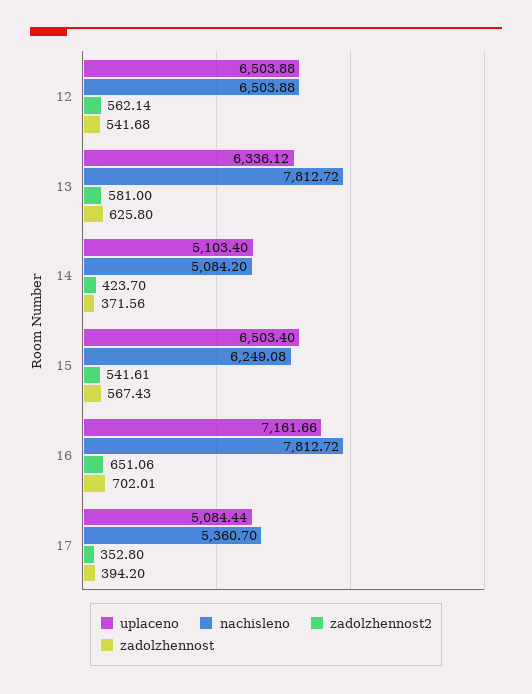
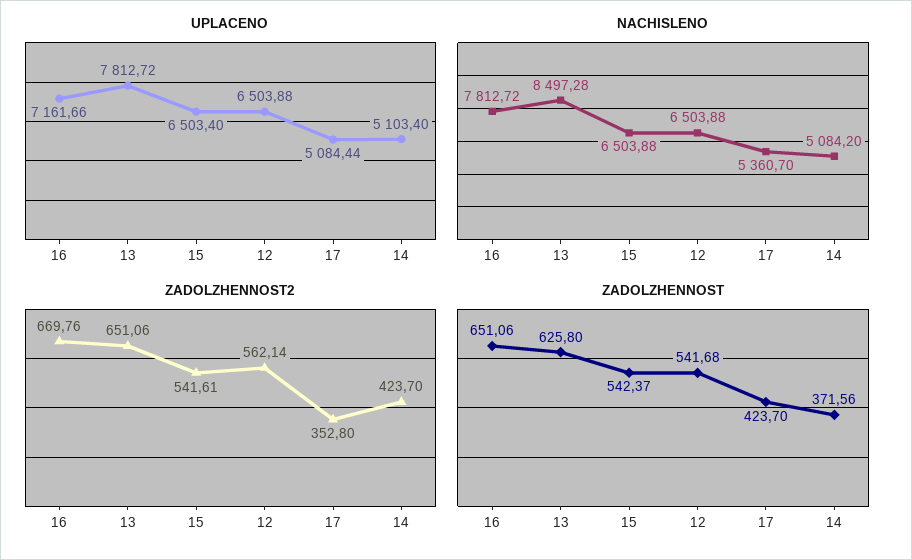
uplaceno, 13: 6336.12 -> 7812.72
nachisleno, 13: 7812.72 -> 8497.28
zadolzhennost2, 13: 581 -> 651.06
nachisleno, 15: 6249.08 -> 6503.88
zadolzhennost, 15: 567.43 -> 542.37
zadolzhennost2, 16: 651.06 -> 669.76
zadolzhennost, 16: 702.01 -> 651.06
zadolzhennost, 17: 394.2 -> 423.7

